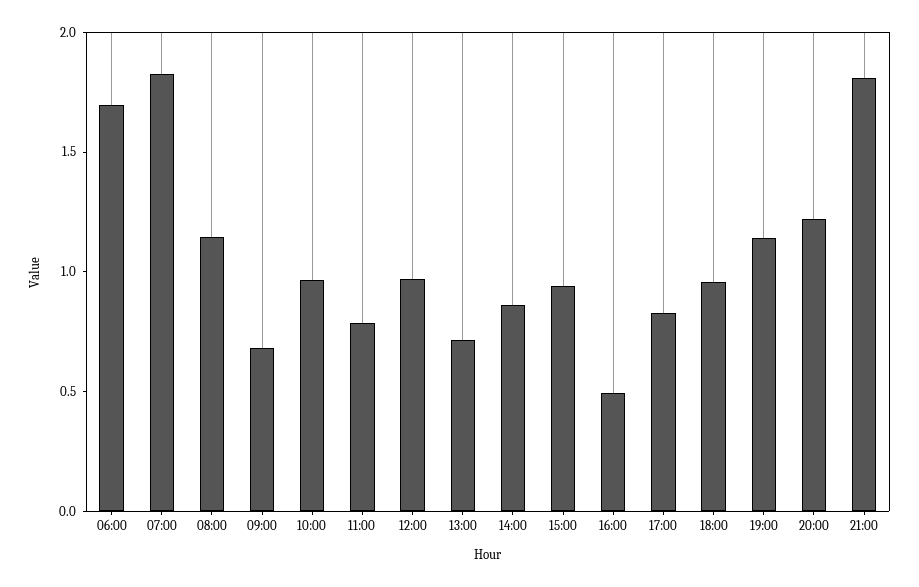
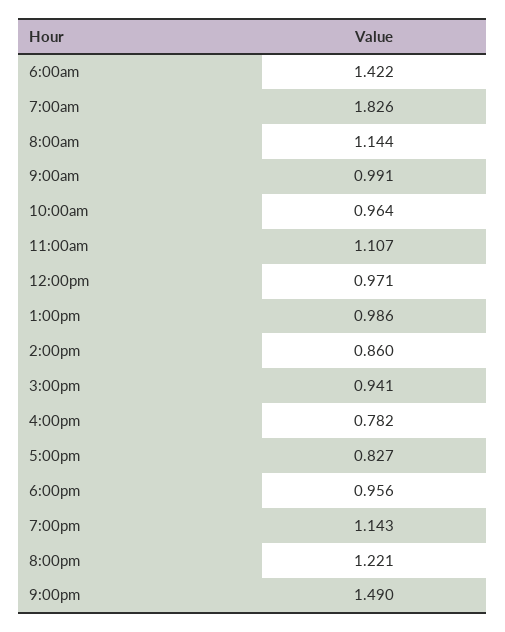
06:00: 1.7 -> 1.422
09:00: 0.7 -> 0.991
11:00: 0.8 -> 1.107
13:00: 0.7 -> 0.986
16:00: 0.5 -> 0.782
21:00: 1.8 -> 1.49

